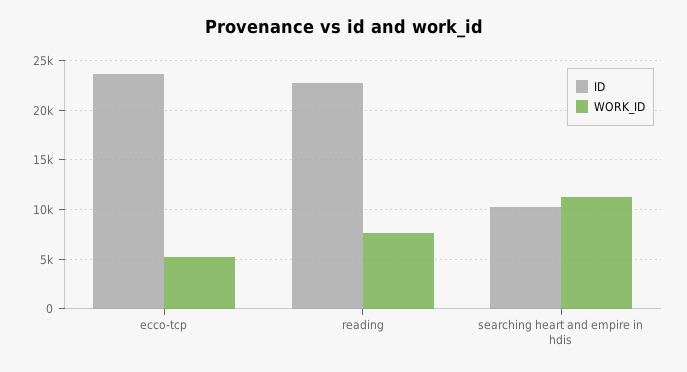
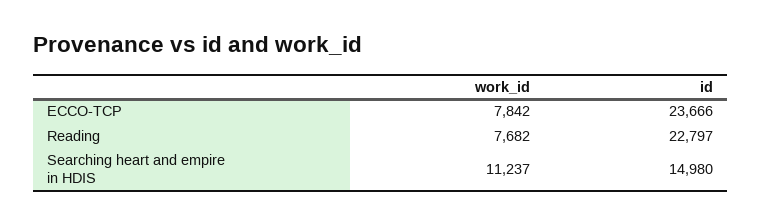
WORK_ID, ecco-tcp: 5000 -> 7842
ID, searching heart and empire in hdis: 10000 -> 14980

